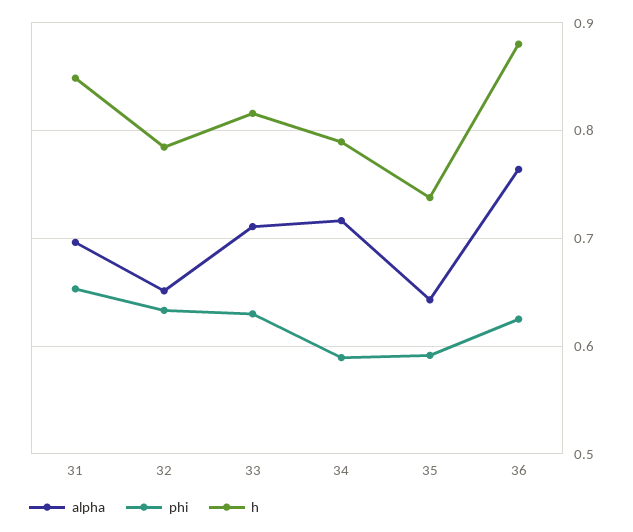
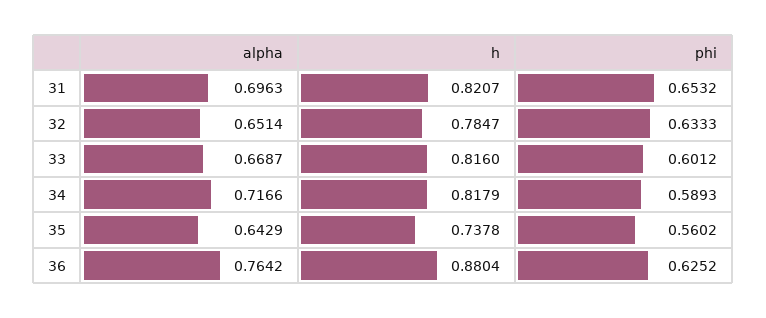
h, 31: 0.85 -> 0.8207
alpha, 33: 0.71 -> 0.6687
phi, 33: 0.63 -> 0.6012
h, 34: 0.79 -> 0.8179
phi, 35: 0.59 -> 0.5602

